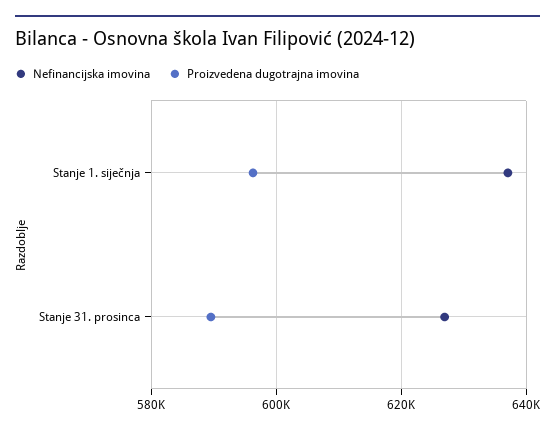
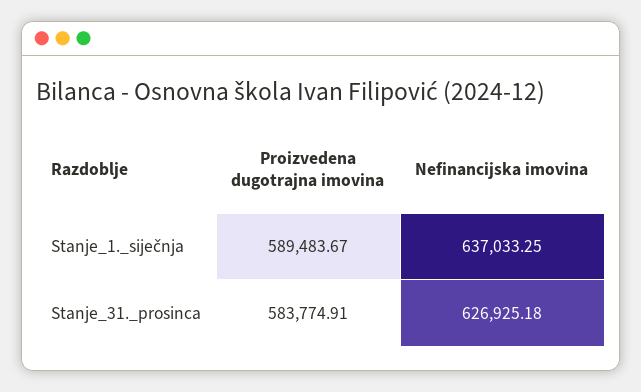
Proizvedena dugotrajna imovina, Stanje 1. siječnja: 596000 -> 589483.67
Proizvedena dugotrajna imovina, Stanje 31. prosinca: 590000 -> 583774.91

